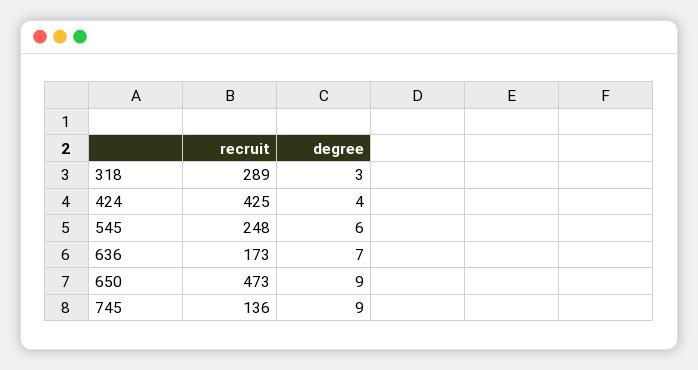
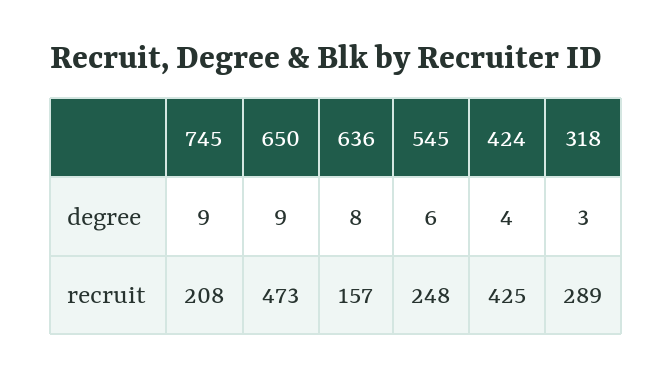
recruit, 636: 173 -> 157
degree, 636: 7 -> 8
recruit, 745: 136 -> 208

